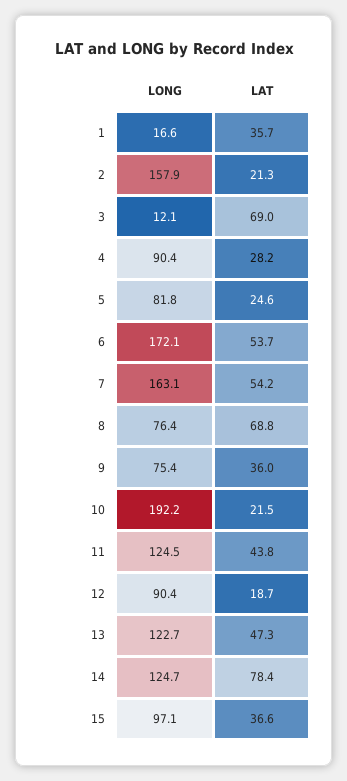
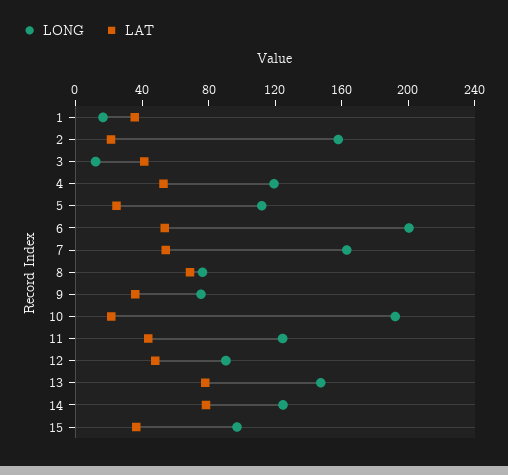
LAT, 3: 69 -> 40
LONG, 4: 90.4 -> 120
LAT, 4: 28.2 -> 50
LONG, 5: 81.8 -> 110
LONG, 6: 172.1 -> 200
LAT, 12: 18.7 -> 50
LONG, 13: 122.7 -> 150
LAT, 13: 47.3 -> 80

